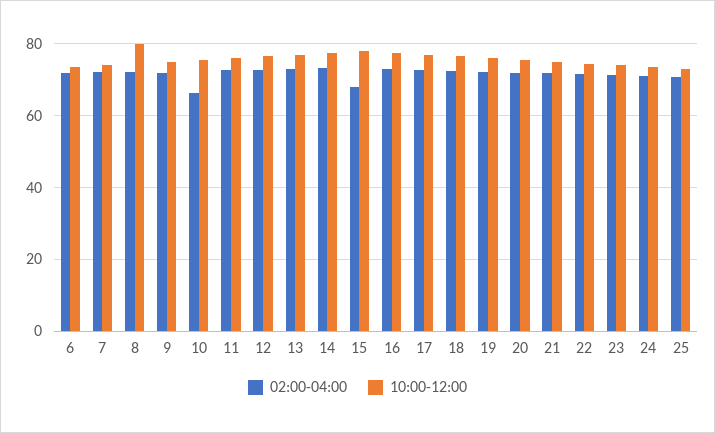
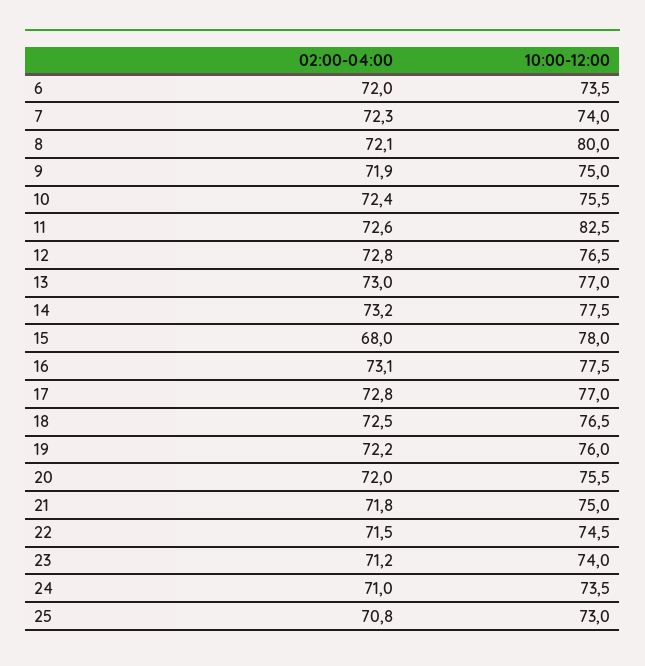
02:00-04:00, 10: 66 -> 72.4
10:00-12:00, 11: 76 -> 82.5

